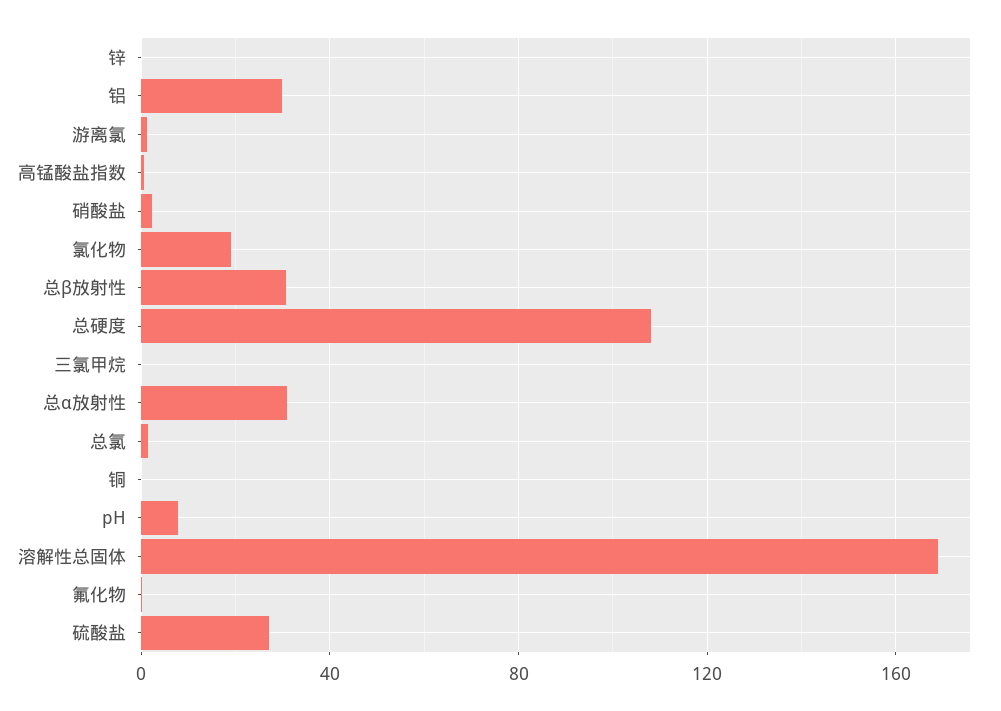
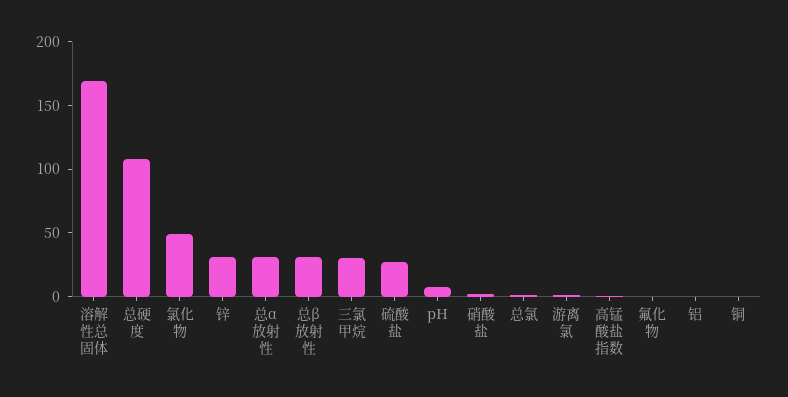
锌: 0 -> 30
铝: 30 -> 0
氯化物: 20 -> 50
三氯甲烷: 0 -> 30

